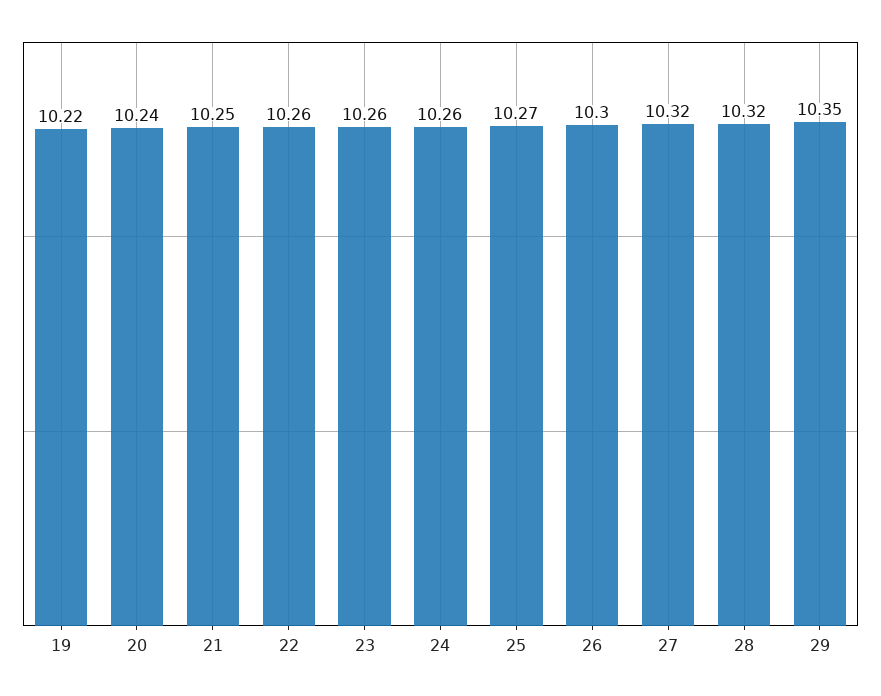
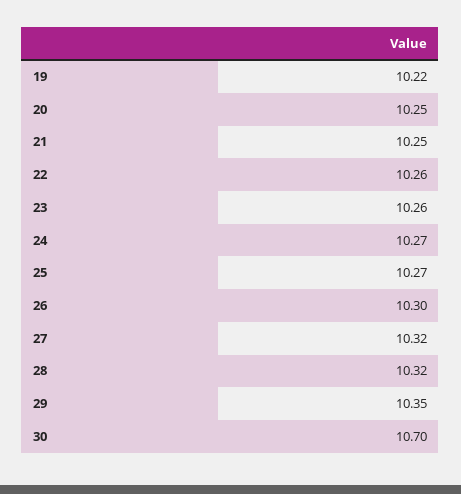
20: 10.24 -> 10.25
24: 10.26 -> 10.27
30: none -> 10.7

